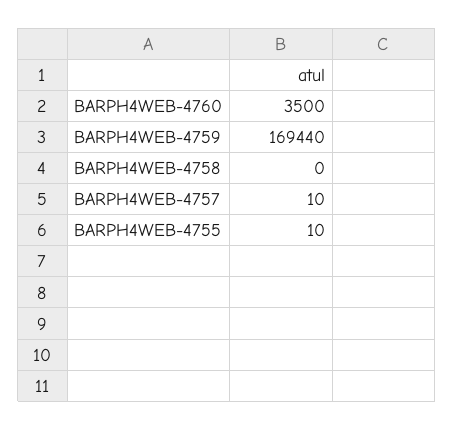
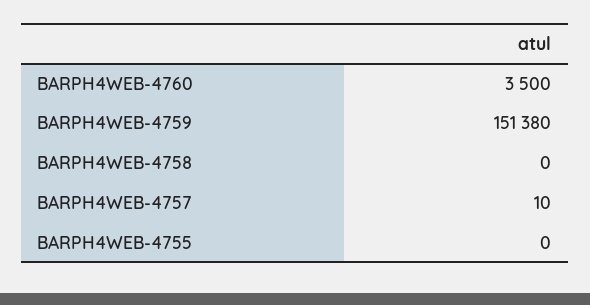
BARPH4WEB-4759: 169440 -> 151380
BARPH4WEB-4755: 10 -> 0

